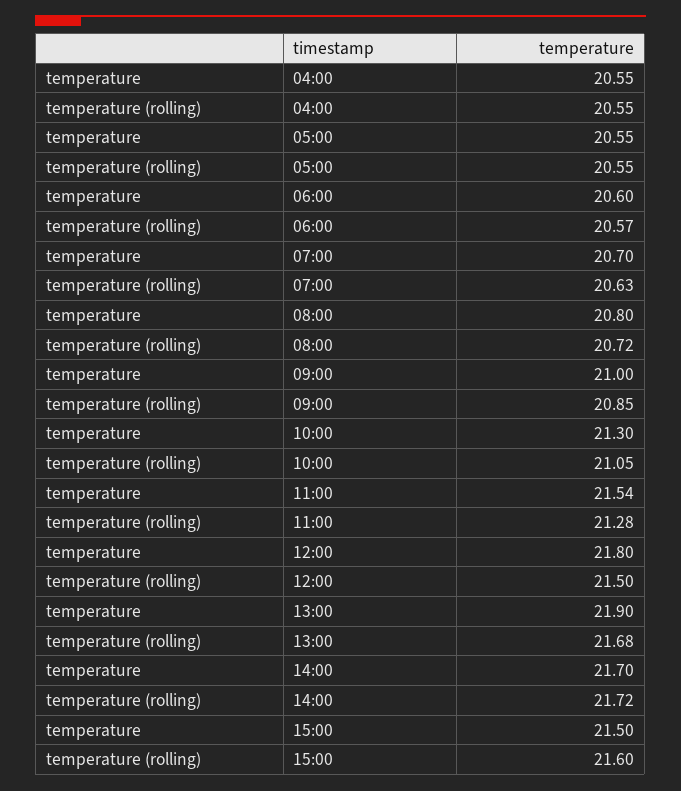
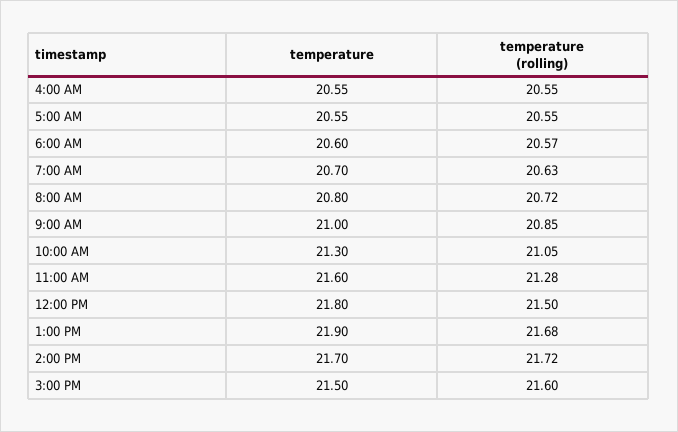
temperature, 11:00: 21.54 -> 21.6

